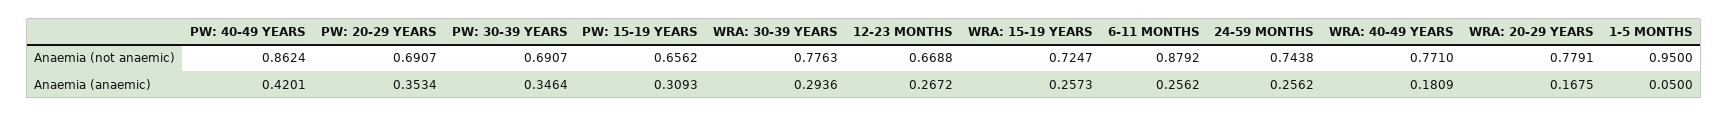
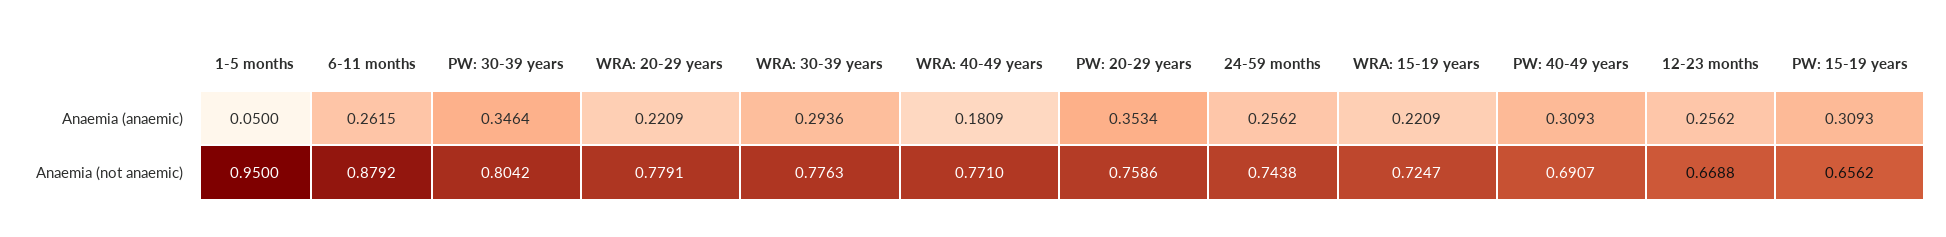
PW: 40-49 YEARS, Anaemia (not anaemic): 0.8624 -> 0.6907
PW: 20-29 YEARS, Anaemia (not anaemic): 0.6907 -> 0.7586
PW: 30-39 YEARS, Anaemia (not anaemic): 0.6907 -> 0.8042
PW: 40-49 YEARS, Anaemia (anaemic): 0.4201 -> 0.3093
12-23 MONTHS, Anaemia (anaemic): 0.2672 -> 0.2562
WRA: 15-19 YEARS, Anaemia (anaemic): 0.2573 -> 0.2209
6-11 MONTHS, Anaemia (anaemic): 0.2562 -> 0.2615
WRA: 20-29 YEARS, Anaemia (anaemic): 0.1675 -> 0.2209

